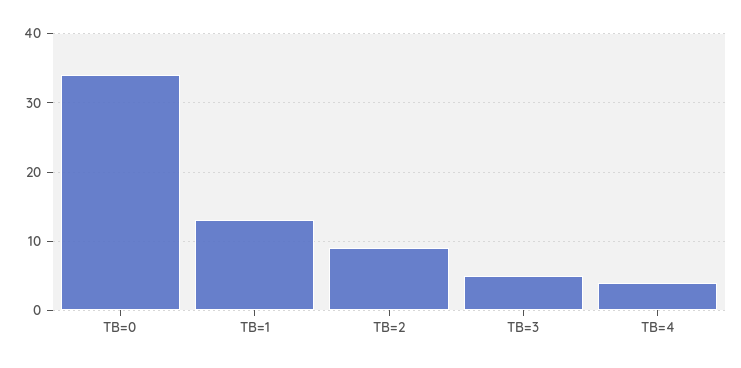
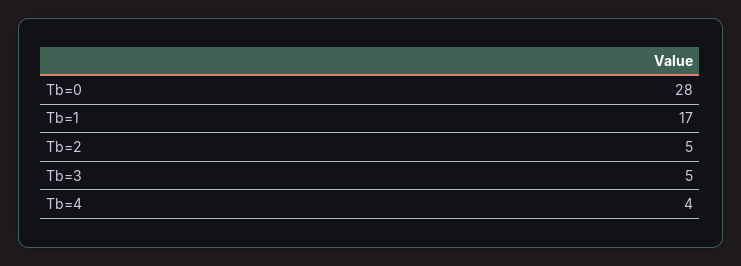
TB=0: 34 -> 28
TB=1: 13 -> 17
TB=2: 9 -> 5

